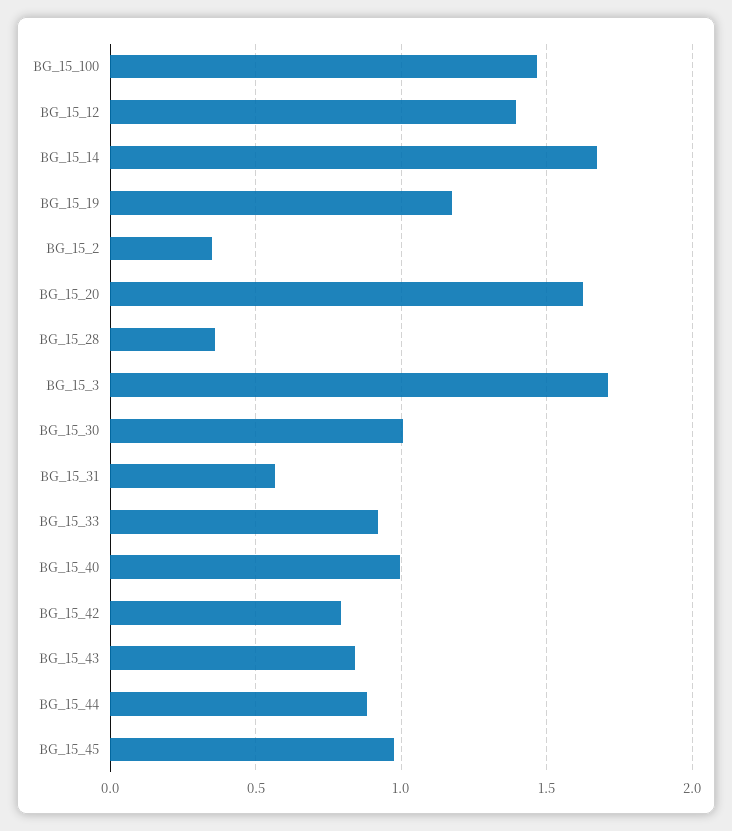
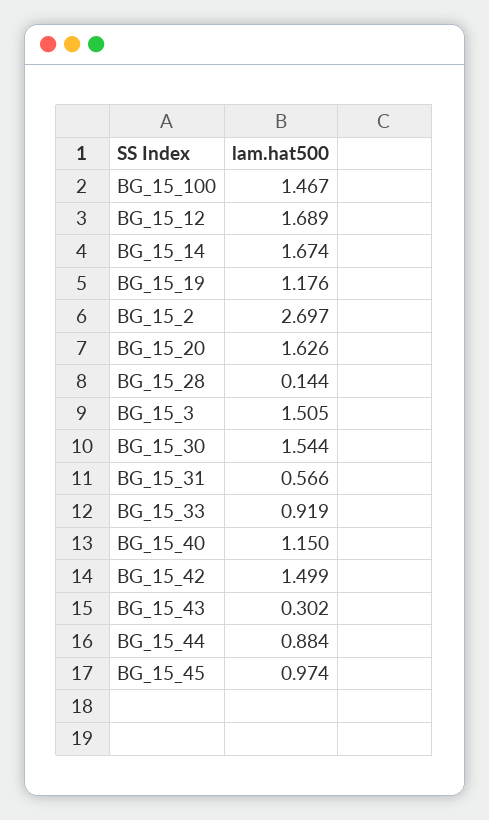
BG_15_12: 1.4 -> 1.689
BG_15_2: 0.35 -> 2.697
BG_15_28: 0.35 -> 0.144
BG_15_3: 1.7 -> 1.505
BG_15_30: 1 -> 1.544
BG_15_40: 1 -> 1.15
BG_15_42: 0.8 -> 1.499
BG_15_43: 0.85 -> 0.302

